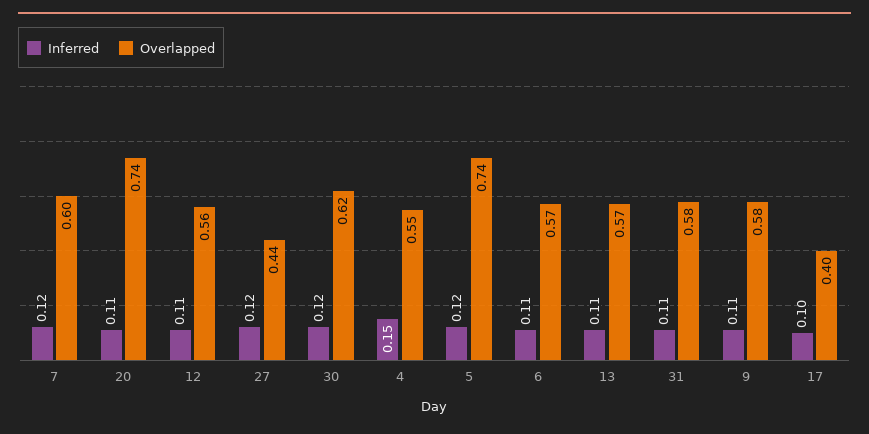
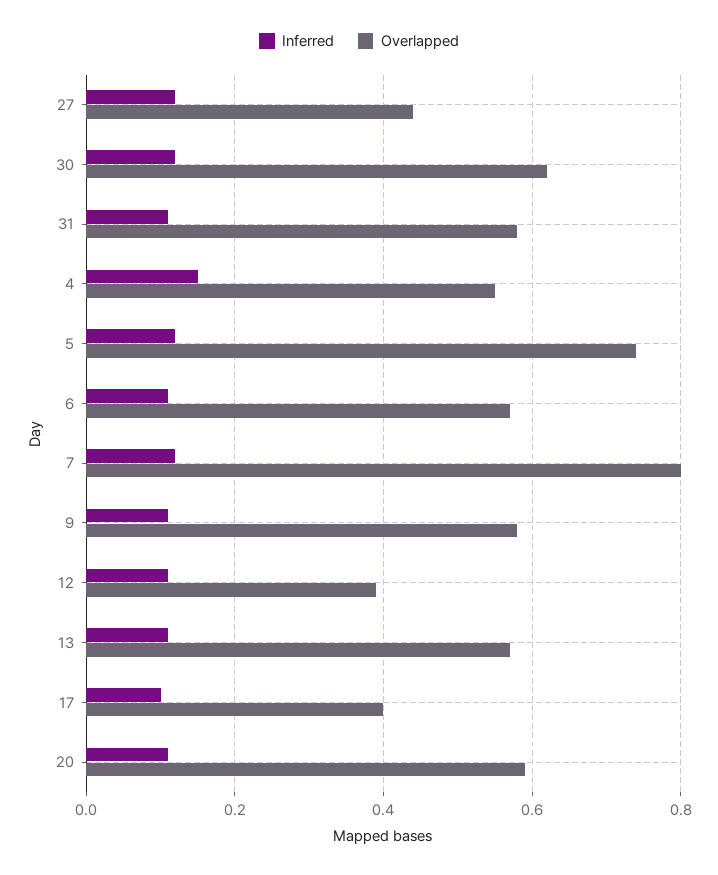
Overlapped, 7: 0.6 -> 0.8
Overlapped, 20: 0.74 -> 0.6
Overlapped, 12: 0.56 -> 0.4

